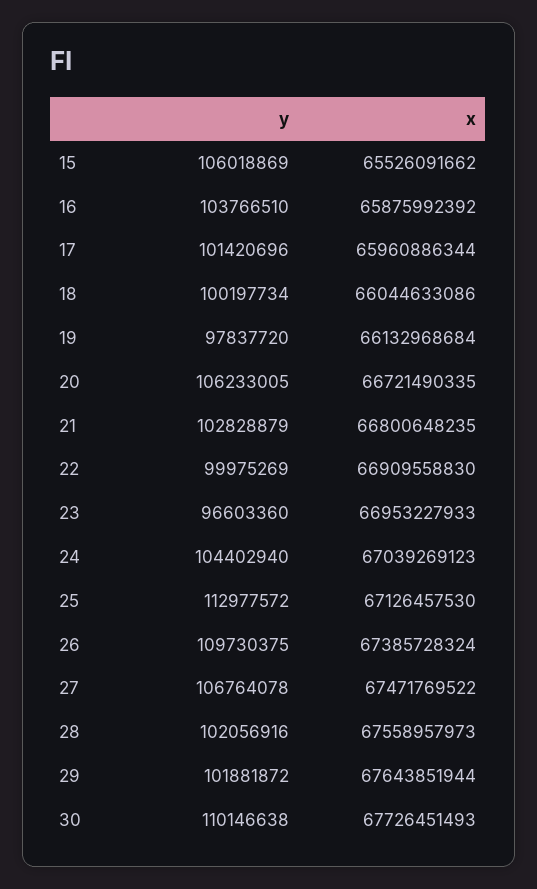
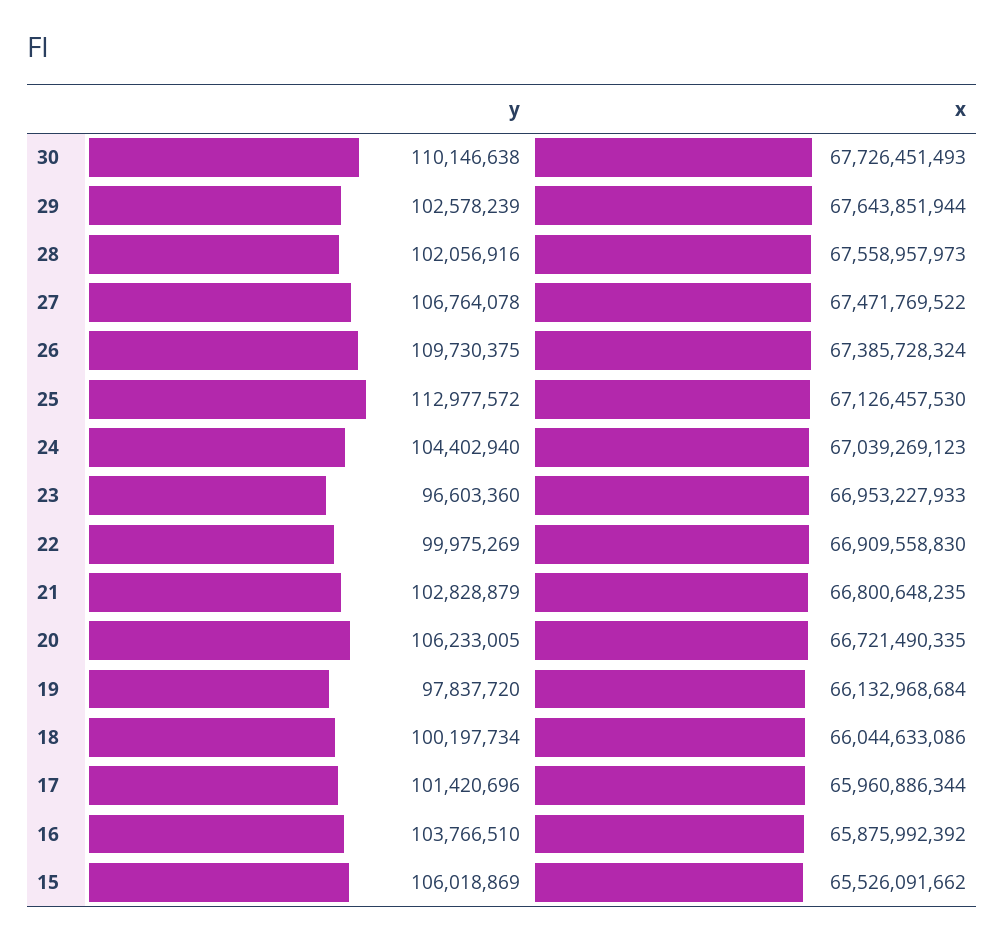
y, 29: 101881872 -> 102578239

